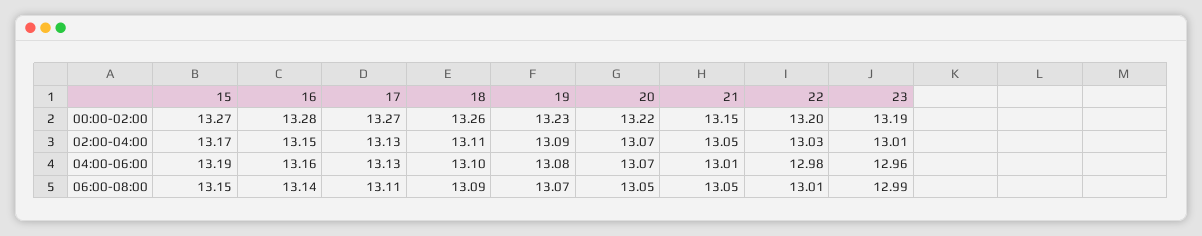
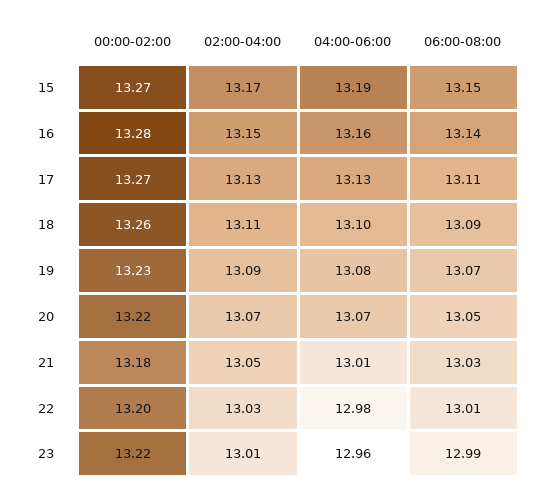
21, 00:00-02:00: 13.15 -> 13.18
23, 00:00-02:00: 13.19 -> 13.22
21, 06:00-08:00: 13.05 -> 13.03

